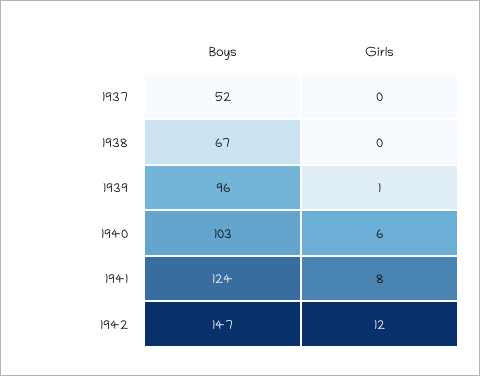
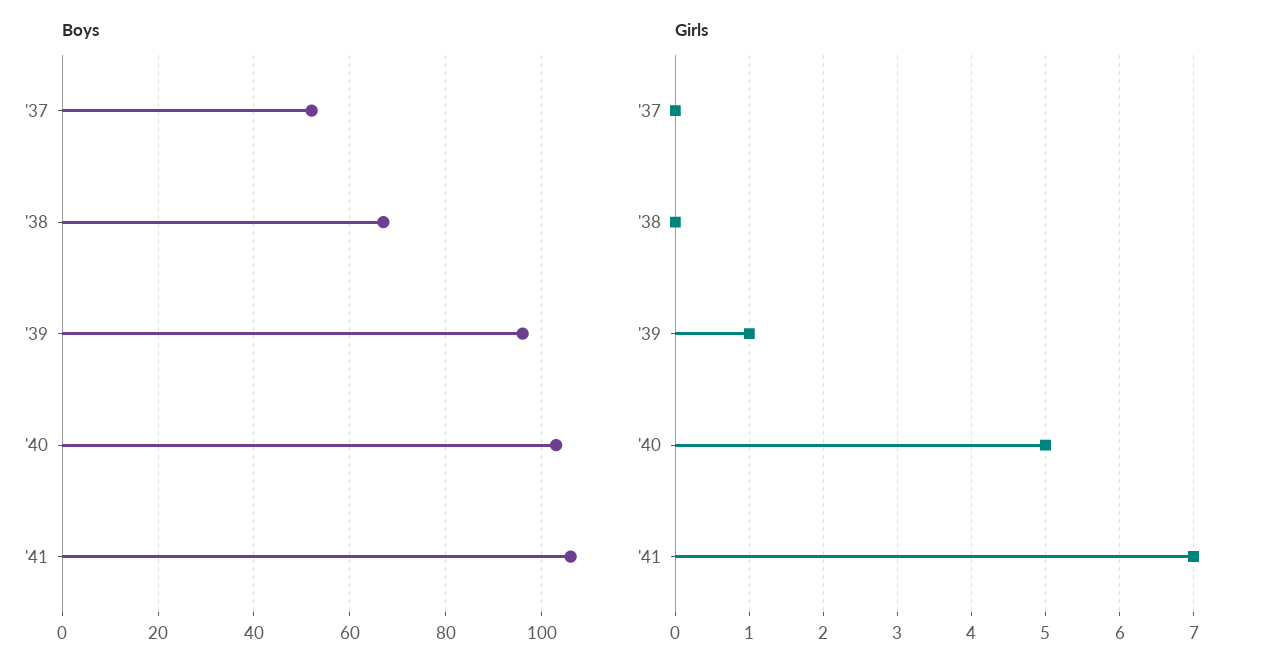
Girls, 1940: 6 -> 5
Boys, 1941: 124 -> 105
Girls, 1941: 8 -> 7
Boys, 1942: 147 -> none
Girls, 1942: 12 -> none

